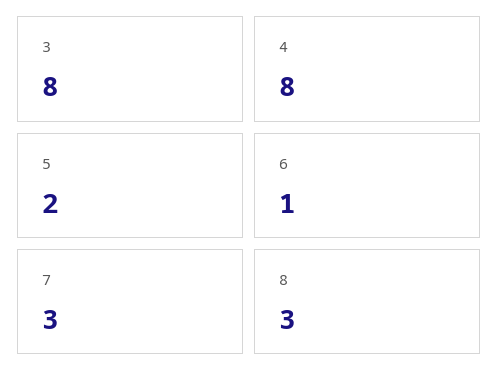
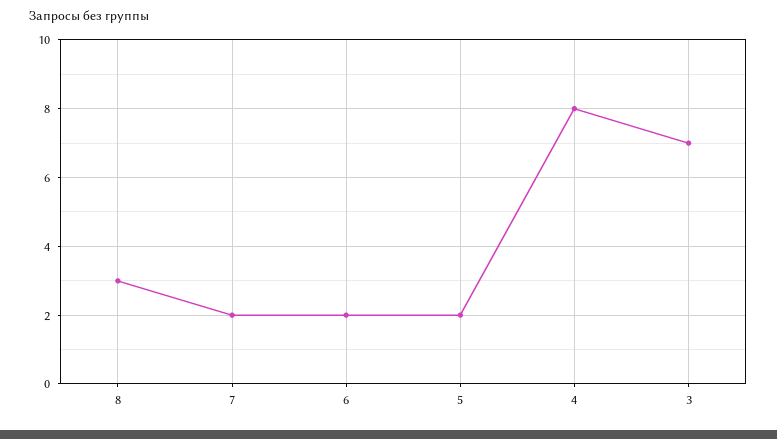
3: 8 -> 7
6: 1 -> 2
7: 3 -> 2

